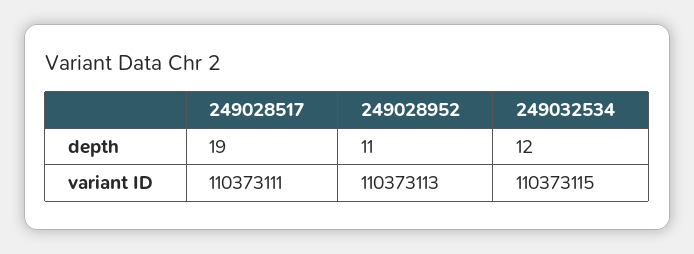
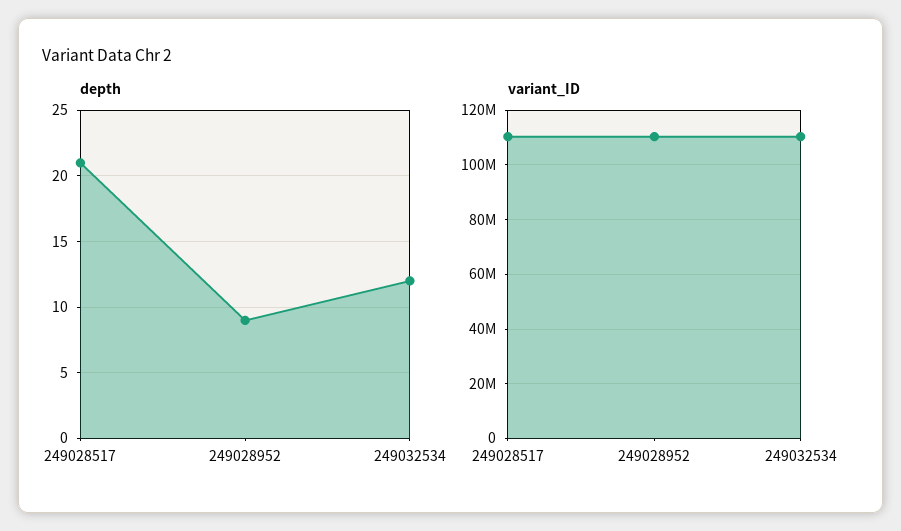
depth, 249028517: 19 -> 21
depth, 249028952: 11 -> 9

